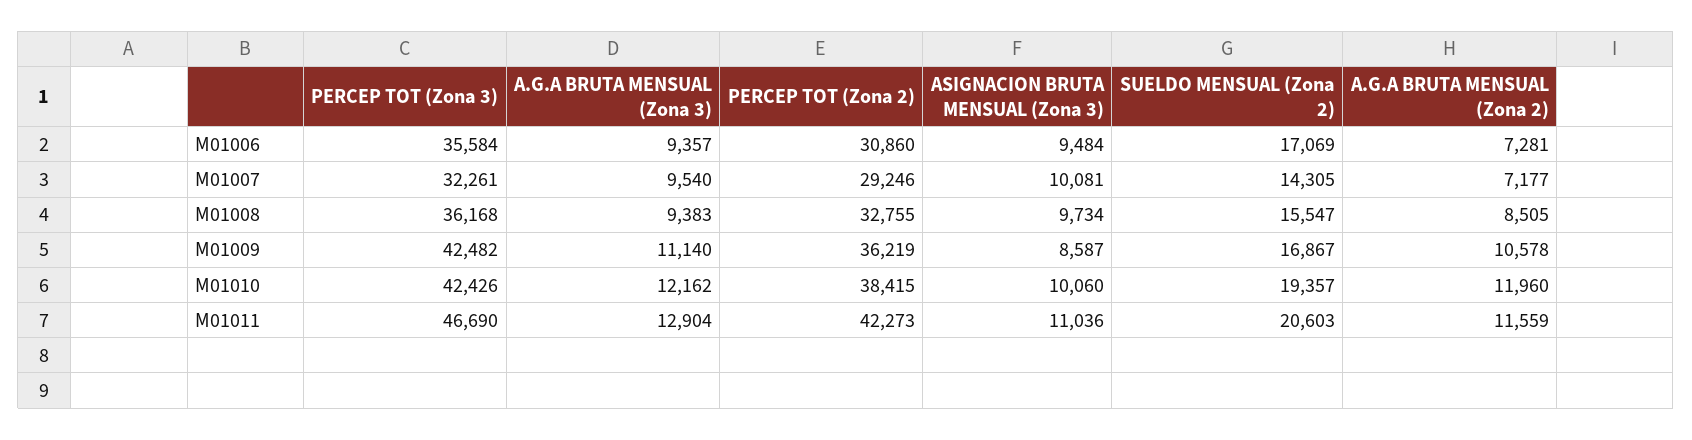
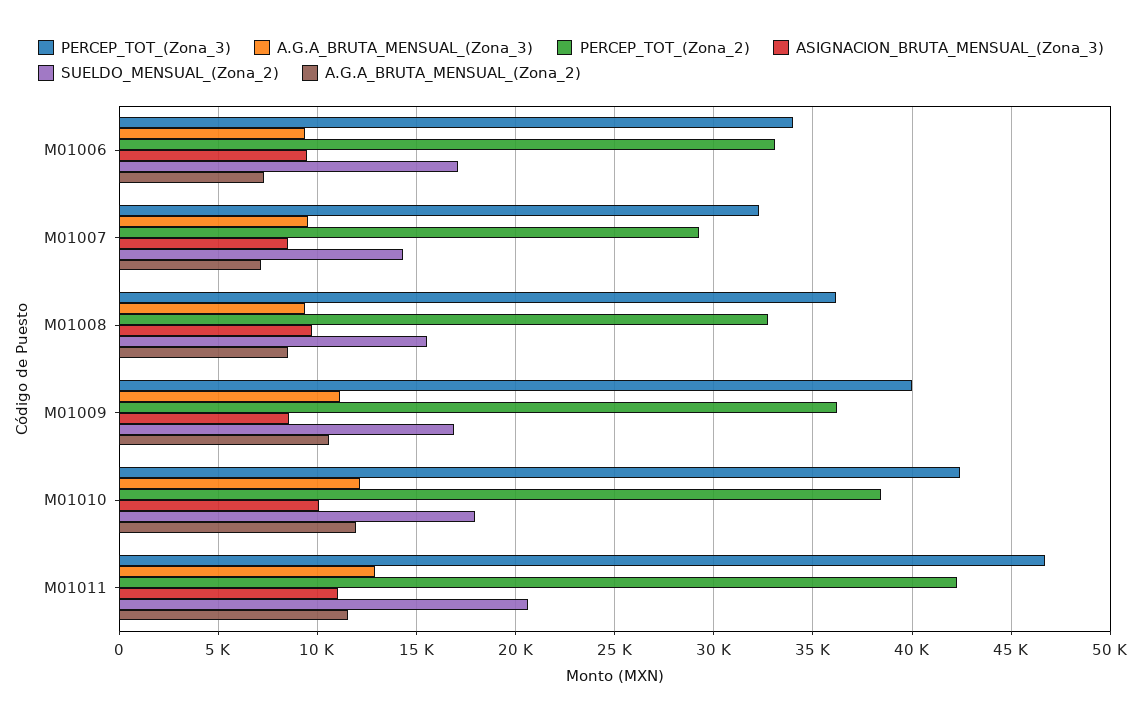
PERCEP TOT (Zona 3), M01006: 35584 -> 34000
PERCEP TOT (Zona 2), M01006: 30860 -> 33000
ASIGNACION BRUTA MENSUAL (Zona 3), M01007: 10081 -> 8500
PERCEP TOT (Zona 3), M01009: 42482 -> 40000
SUELDO MENSUAL (Zona 2), M01010: 19357 -> 18000

